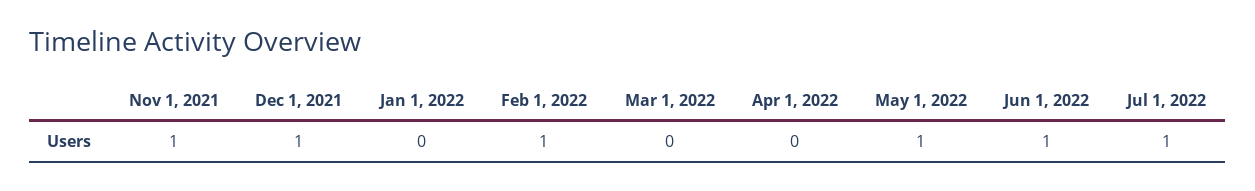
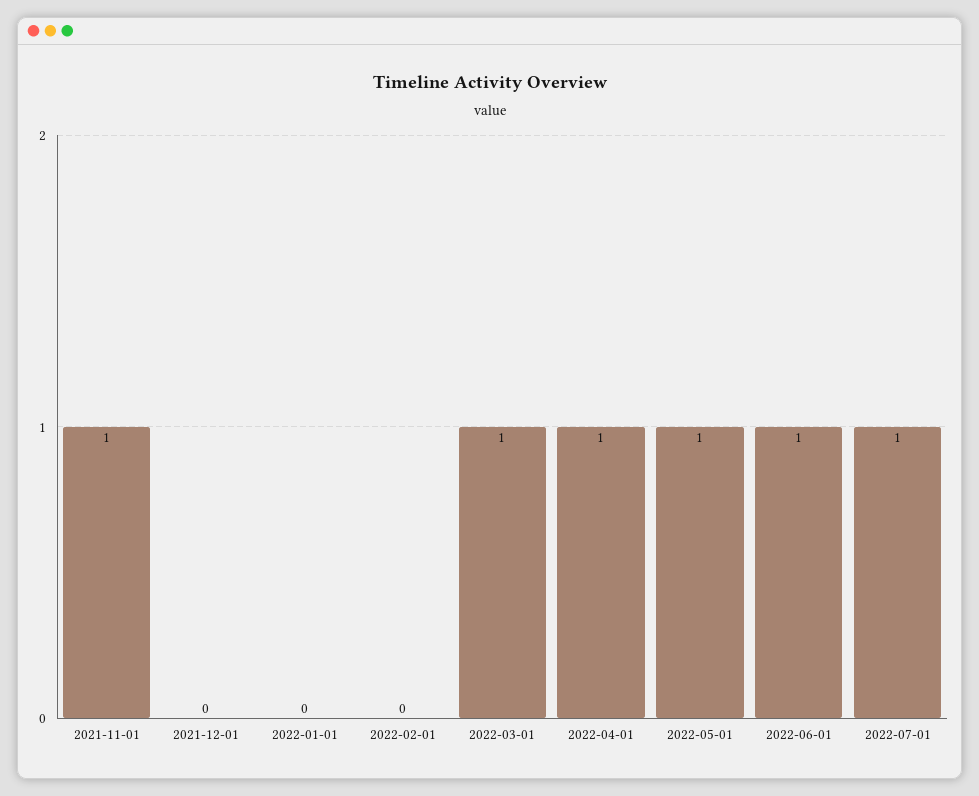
Dec 1, 2021: 1 -> 0
Feb 1, 2022: 1 -> 0
Mar 1, 2022: 0 -> 1
Apr 1, 2022: 0 -> 1

